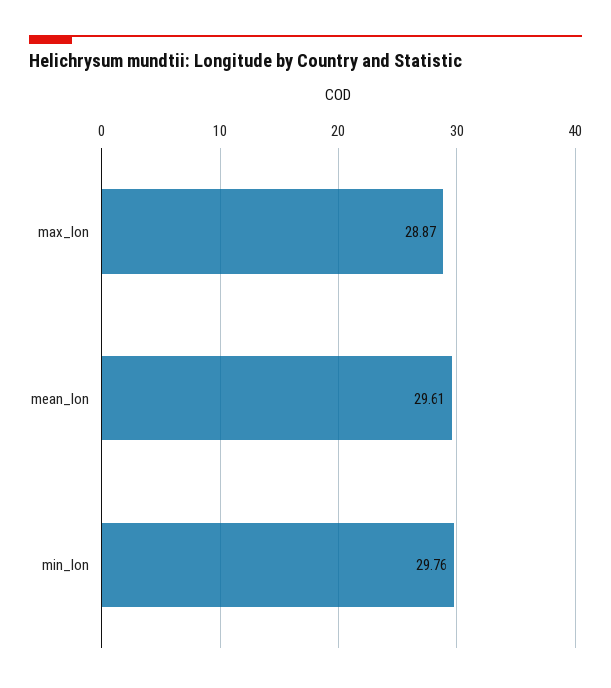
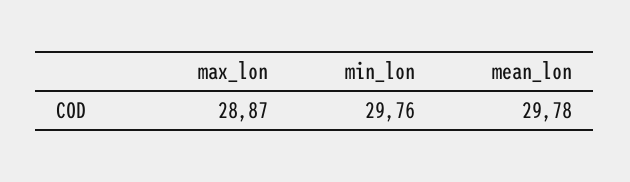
mean_lon: 29.61 -> 29.78

